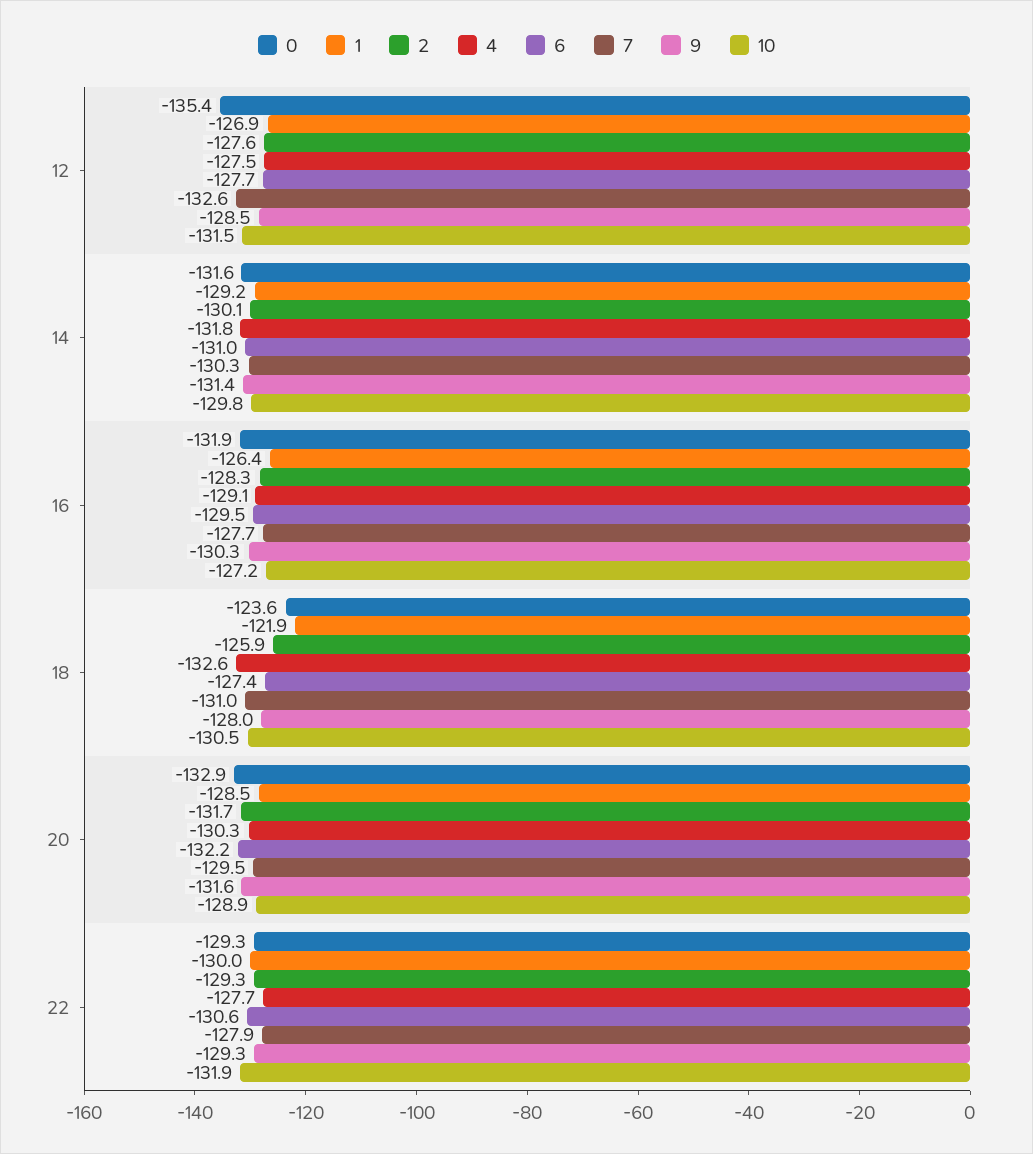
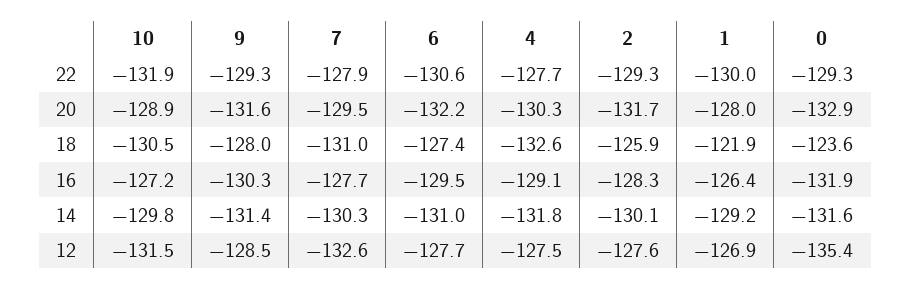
1, 20: -128.5 -> -128

